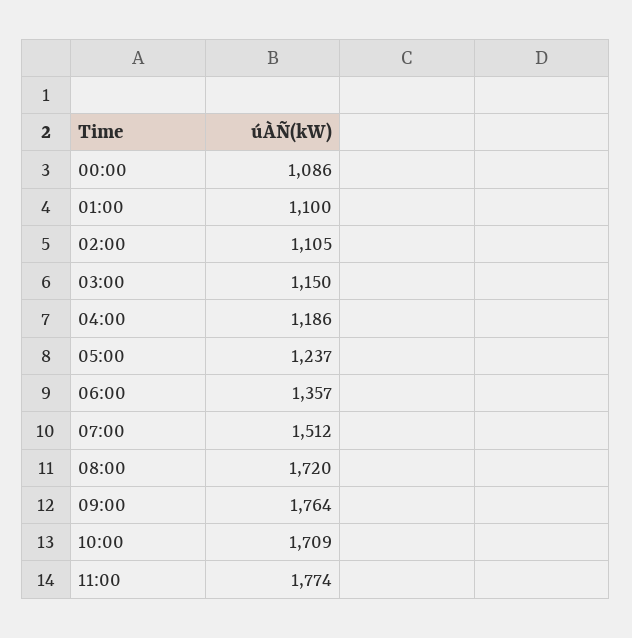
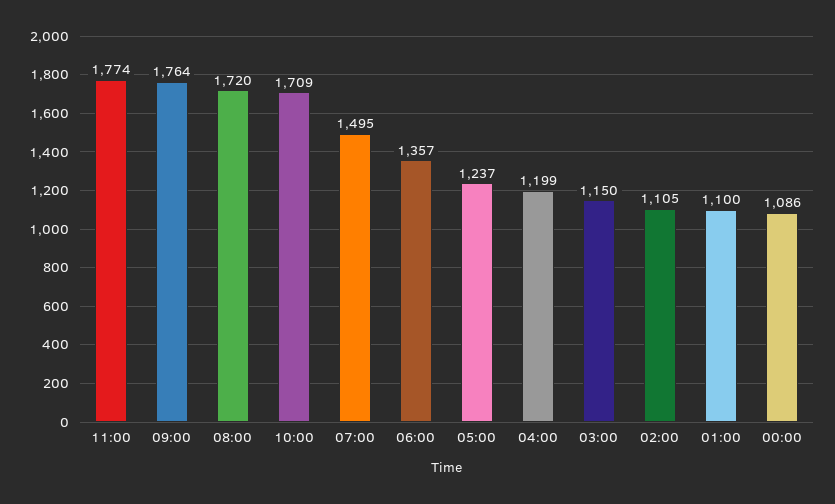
04:00: 1186 -> 1199
07:00: 1512 -> 1495

